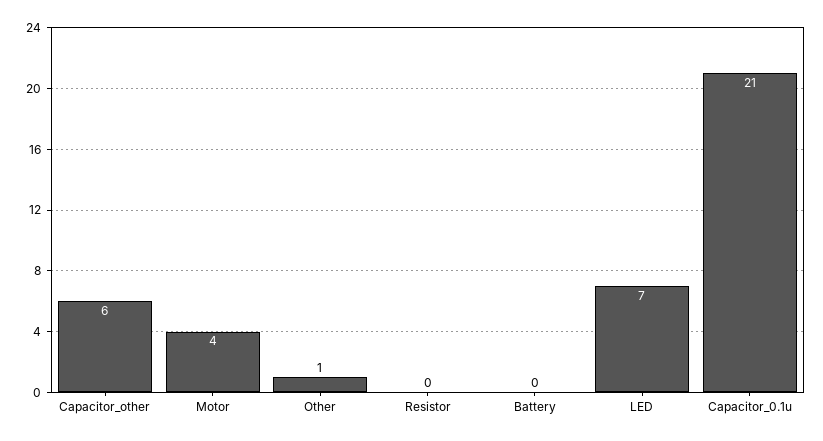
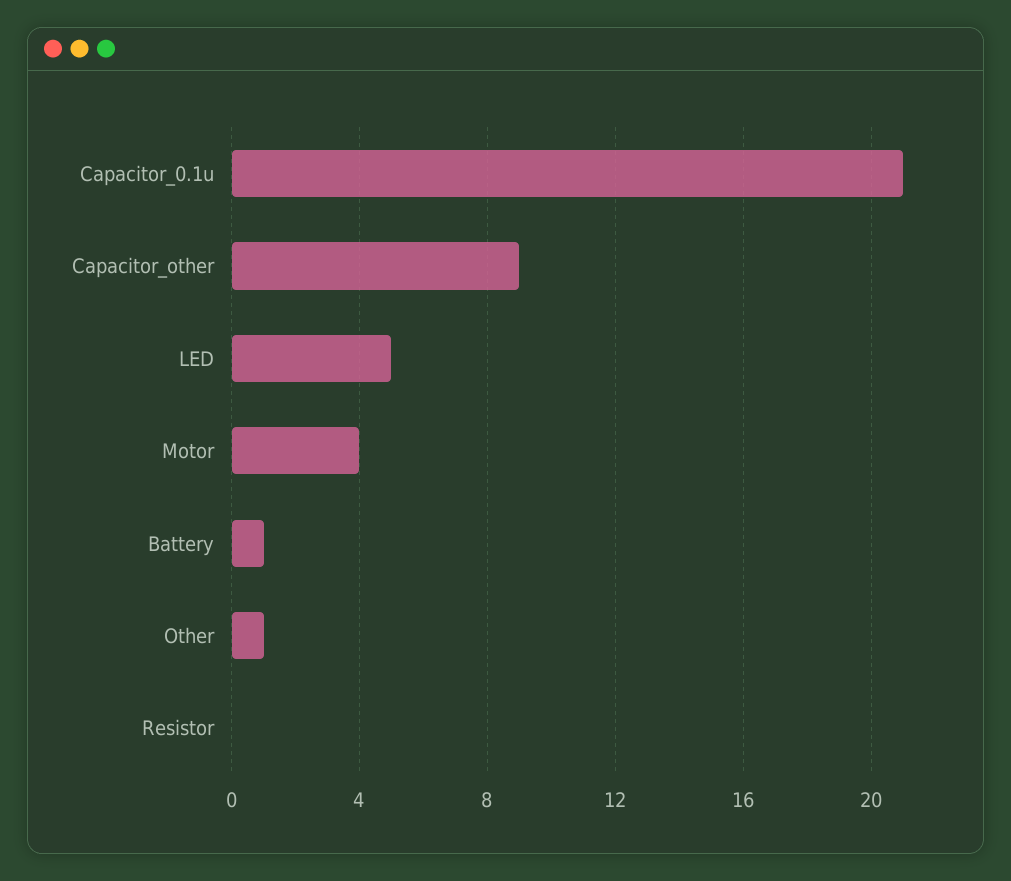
Capacitor_other: 6 -> 9
Battery: 0 -> 1
LED: 7 -> 5

